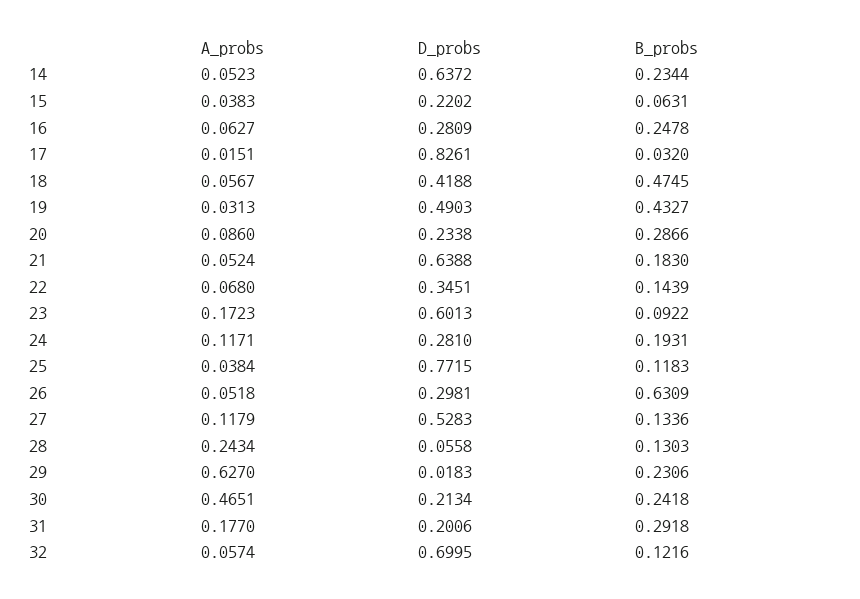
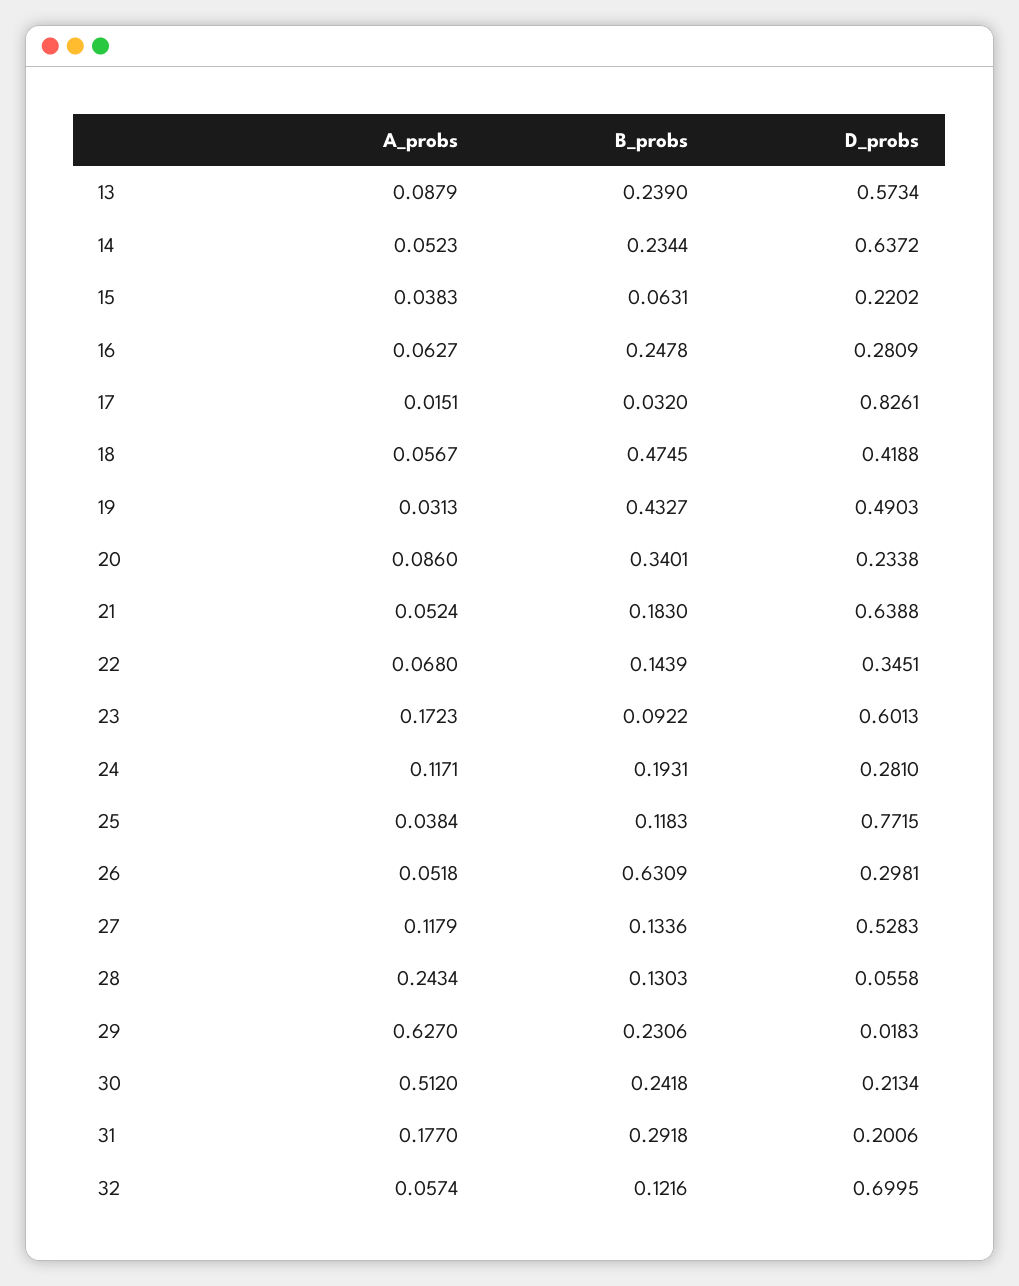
B_probs, 20: 0.2866 -> 0.3401
A_probs, 30: 0.4651 -> 0.512
A_probs, 13: none -> 0.0879
B_probs, 13: none -> 0.239
D_probs, 13: none -> 0.5734

